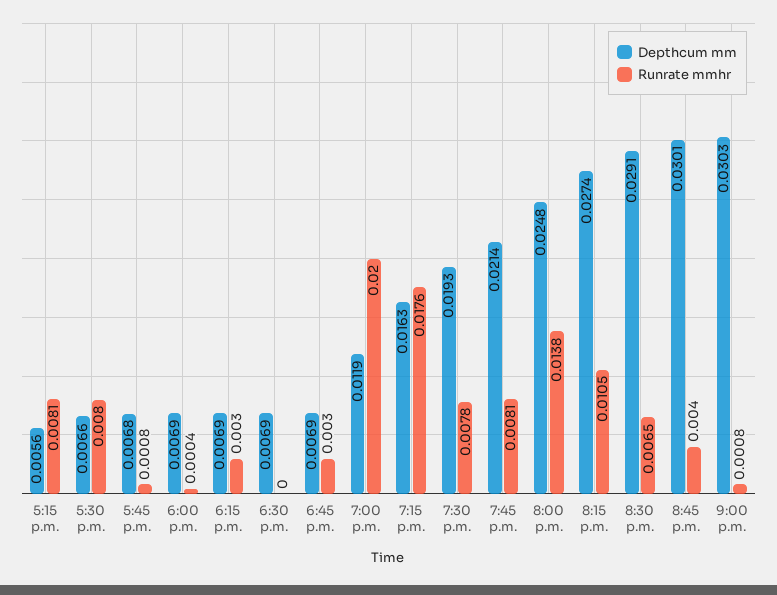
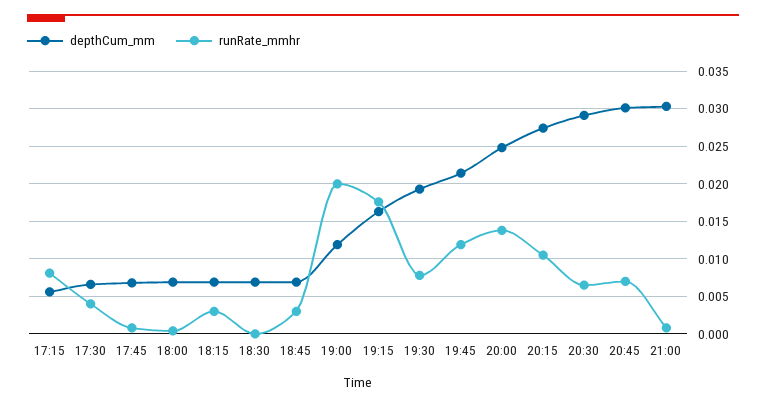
Runrate mmhr, 5:30 p.m.: 0.008 -> 0.004
Runrate mmhr, 7:45 p.m.: 0.0081 -> 0.012
Runrate mmhr, 8:45 p.m.: 0.004 -> 0.007

